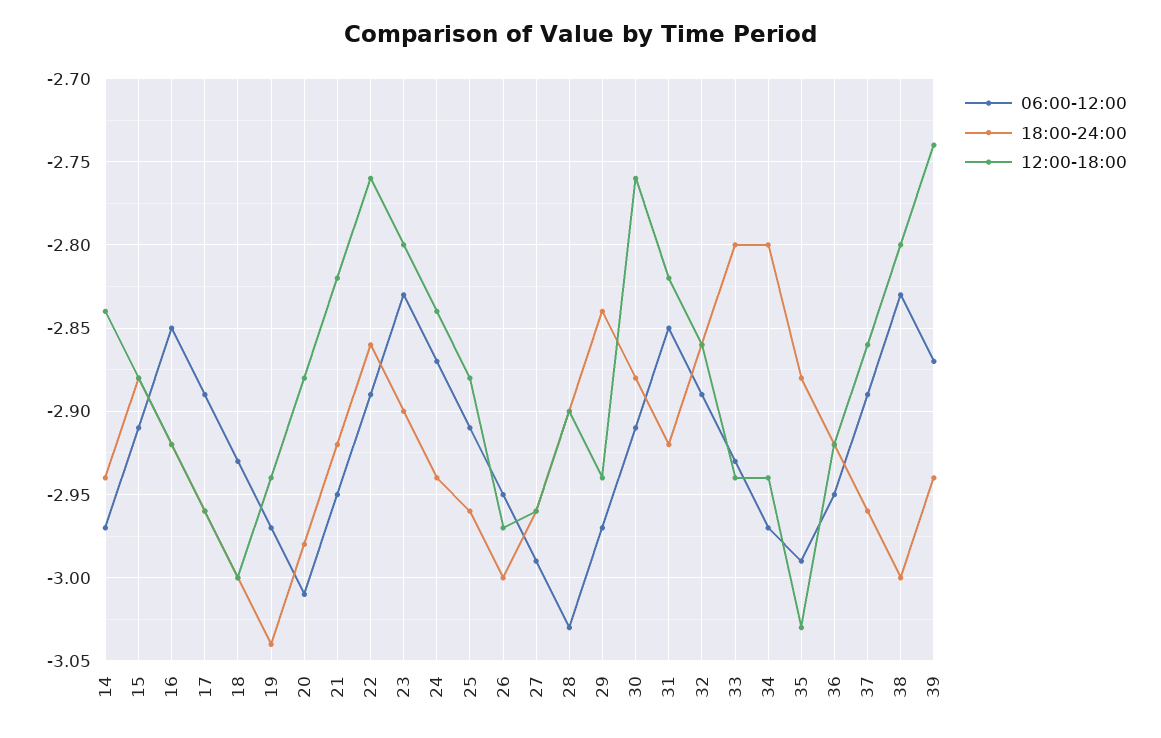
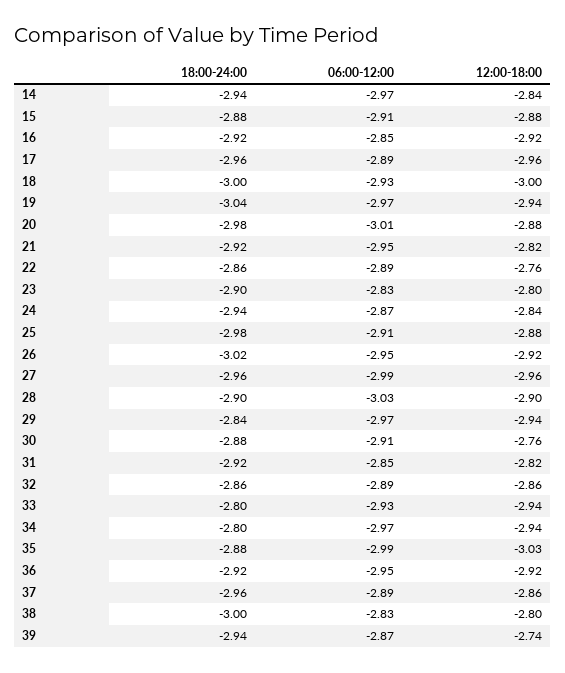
18:00-24:00, 25: -2.96 -> -2.98
18:00-24:00, 26: -3 -> -3.02
12:00-18:00, 26: -2.97 -> -2.92

